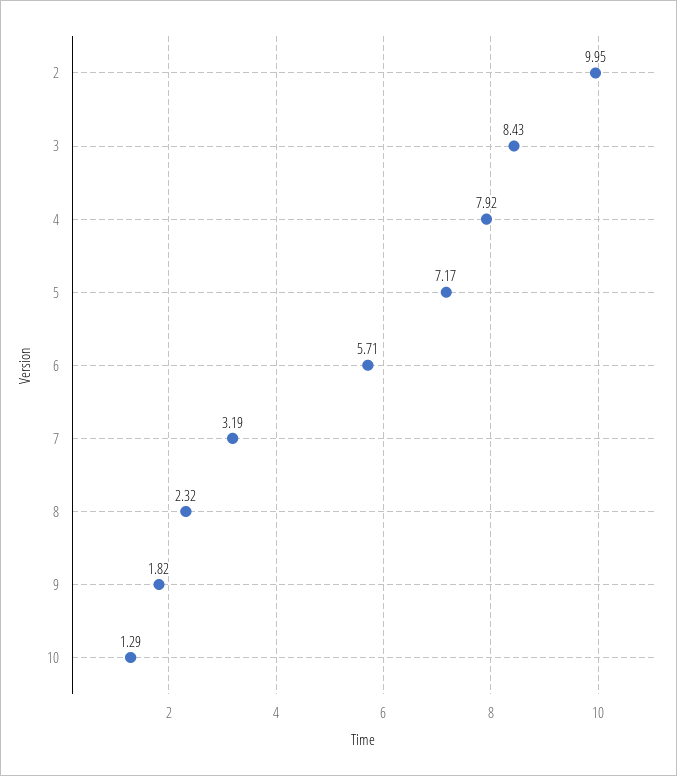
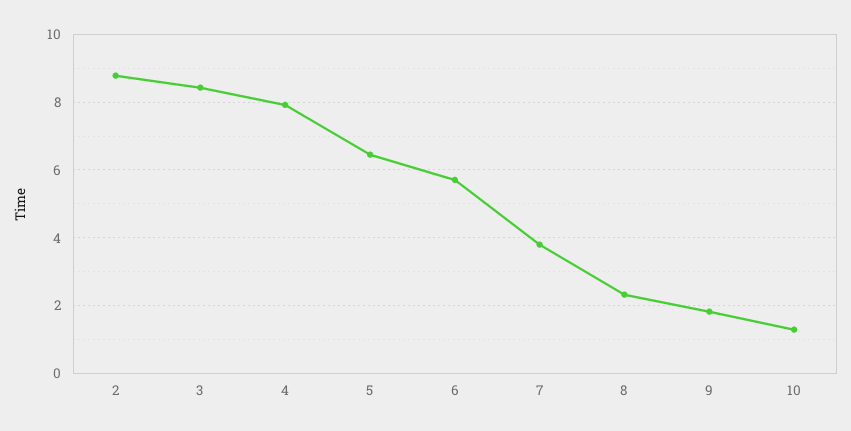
2: 9.95 -> 8.8
5: 7.17 -> 6.4
7: 3.19 -> 3.8

